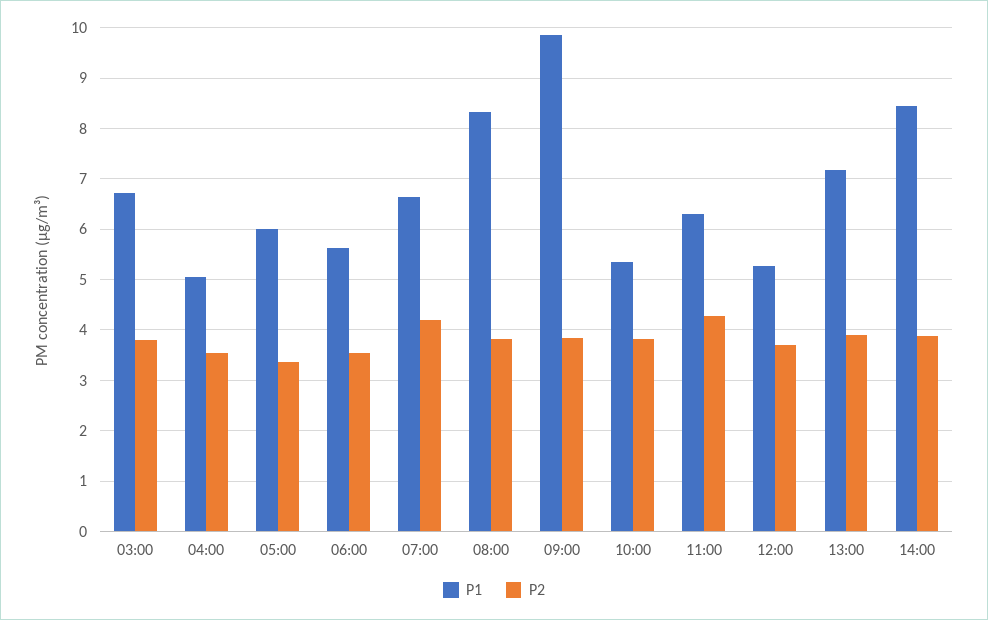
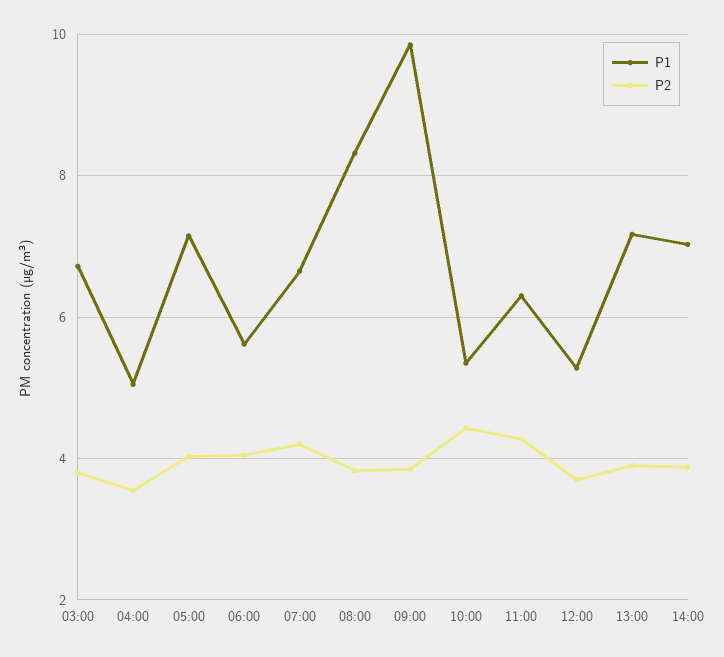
P1, 05:00: 6 -> 7.2
P2, 05:00: 3.4 -> 4
P2, 06:00: 3.6 -> 4
P2, 10:00: 3.8 -> 4.4
P1, 14:00: 8.4 -> 7

